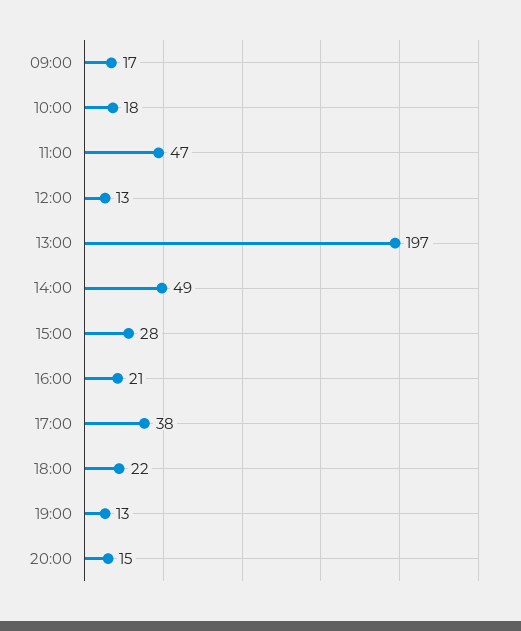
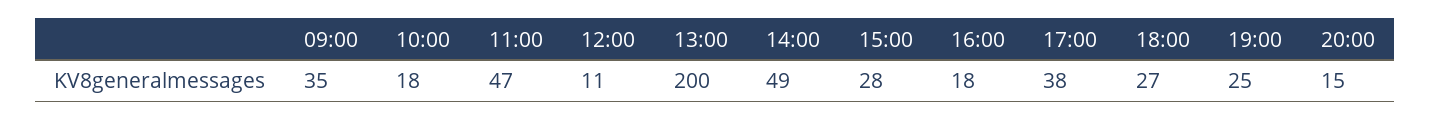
09:00: 17 -> 35
12:00: 13 -> 11
13:00: 197 -> 200
16:00: 21 -> 18
18:00: 22 -> 27
19:00: 13 -> 25

